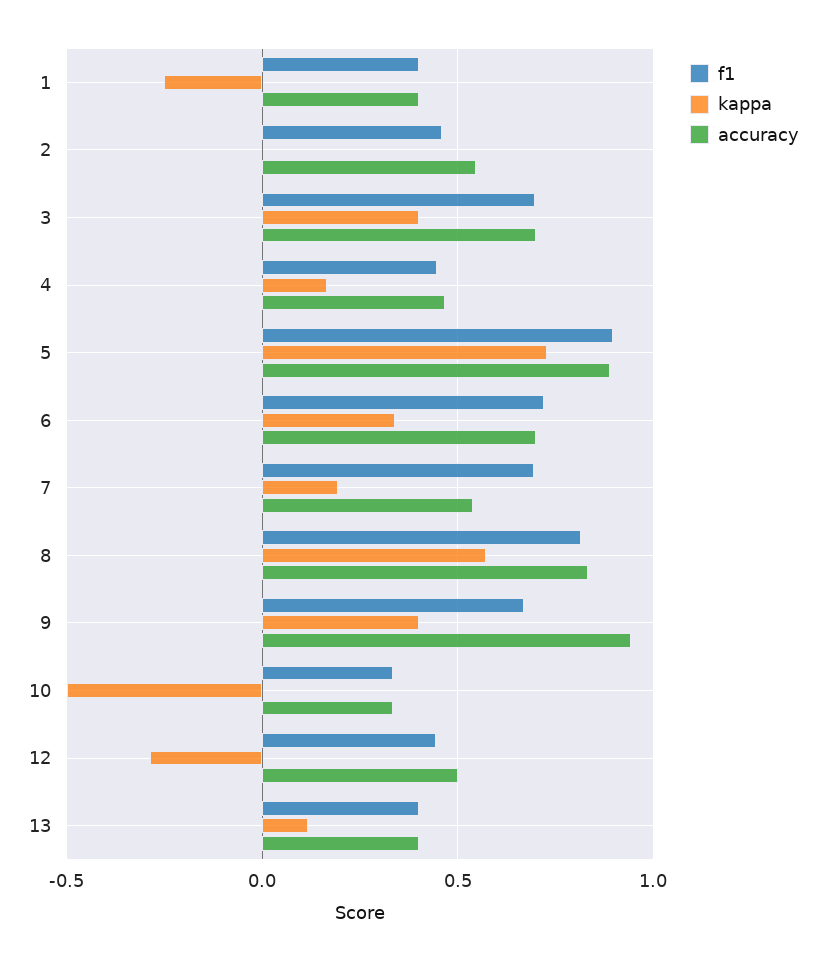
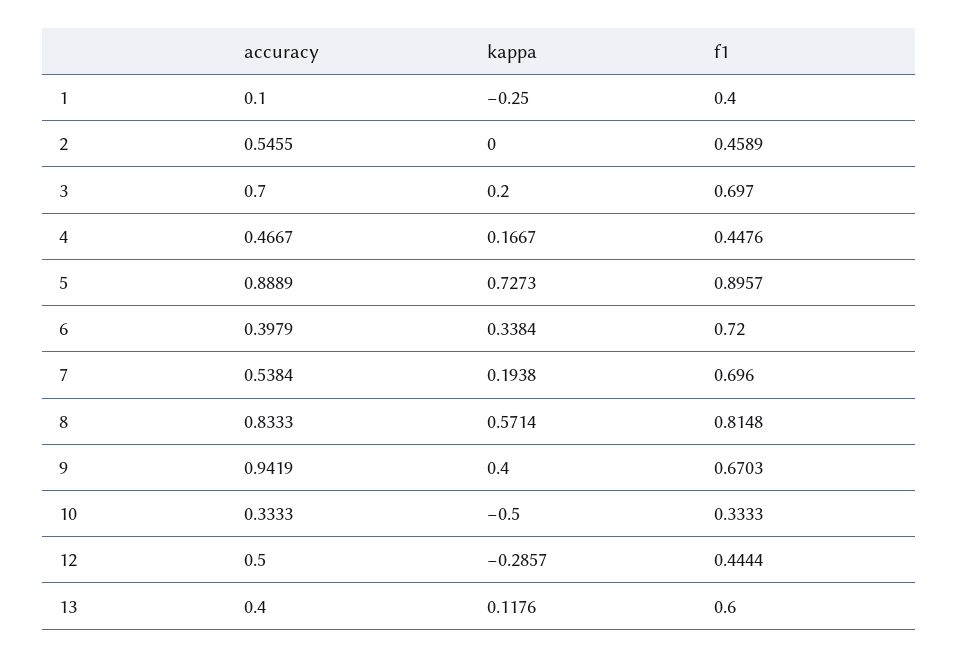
accuracy, 1: 0.4 -> 0.1
kappa, 3: 0.4 -> 0.2
accuracy, 6: 0.7 -> 0.3979
f1, 13: 0.4 -> 0.6

